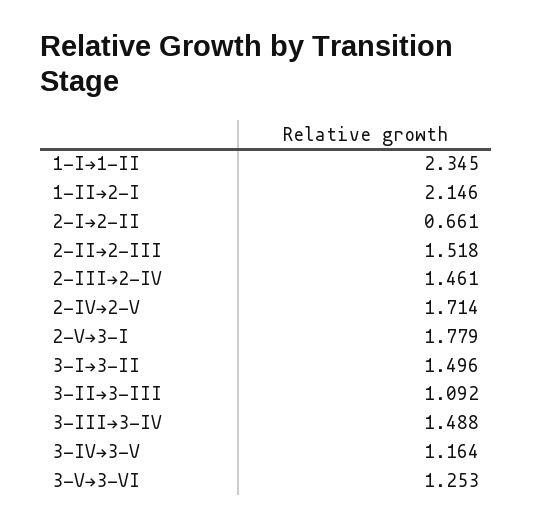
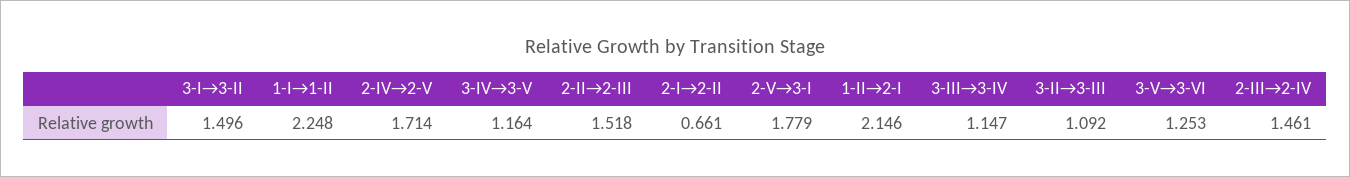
1-I→1-II: 2.345 -> 2.248
3-III→3-IV: 1.488 -> 1.147

